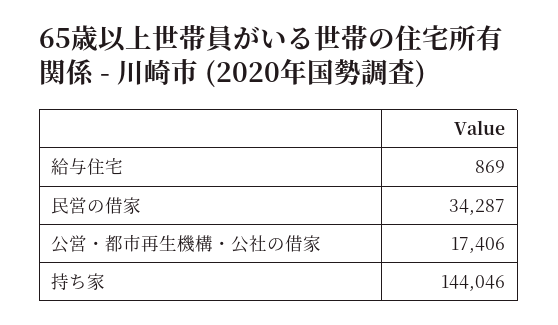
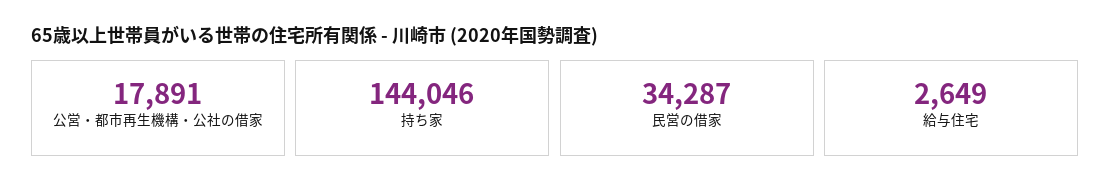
給与住宅: 869 -> 2649
公営・都市再生機構・公社の借家: 17406 -> 17891

